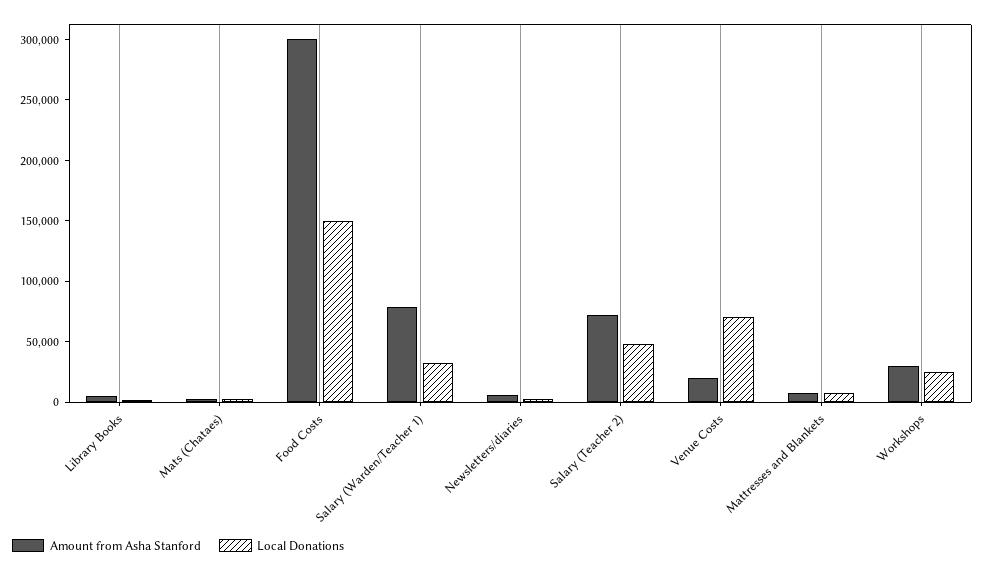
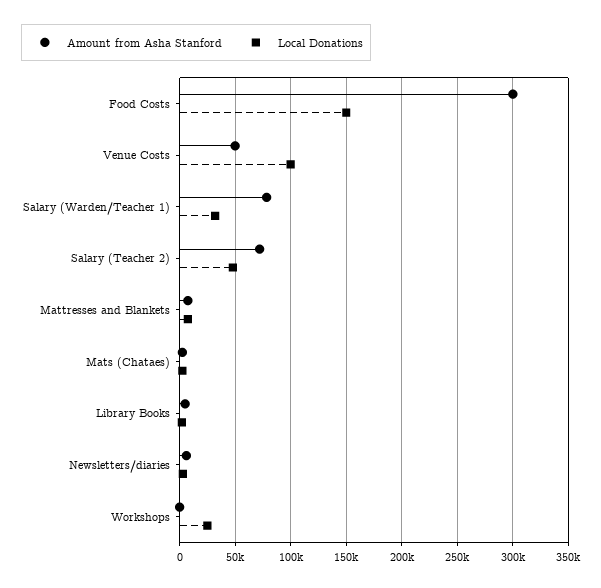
Amount from Asha Stanford, Venue Costs: 20000 -> 50000
Local Donations, Venue Costs: 70000 -> 100000
Amount from Asha Stanford, Workshops: 30000 -> 0

